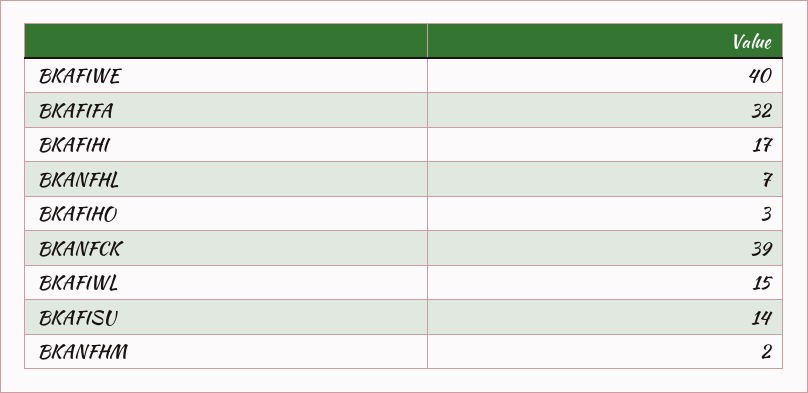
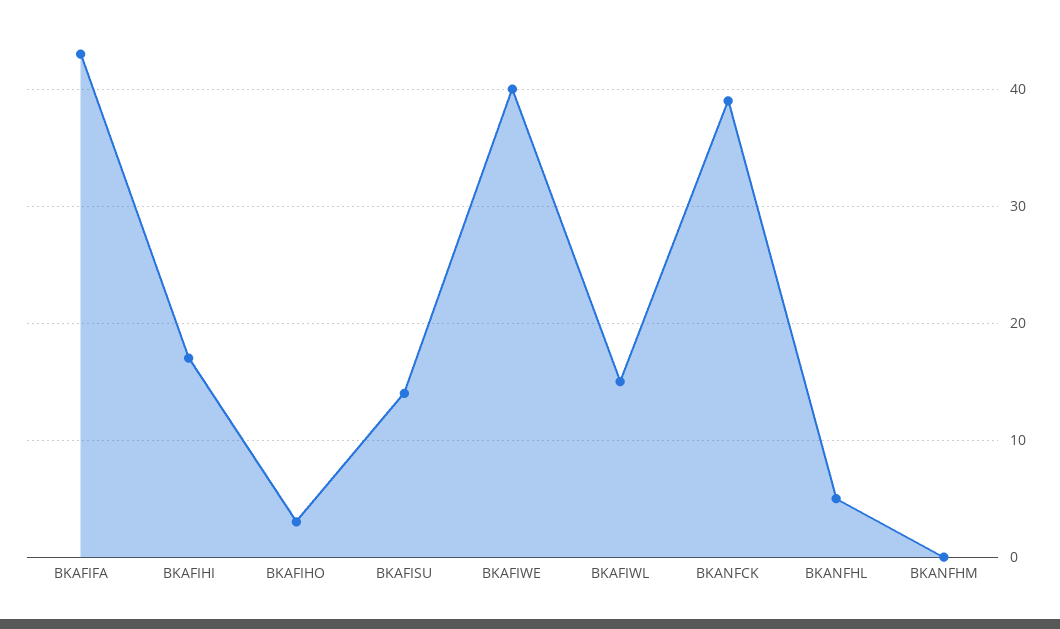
BKAFIFA: 32 -> 43
BKANFHL: 7 -> 5
BKANFHM: 2 -> 0

